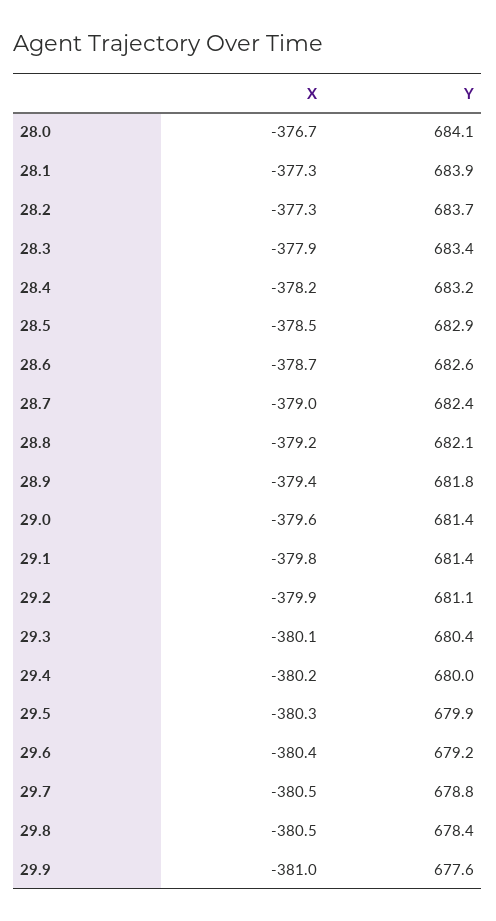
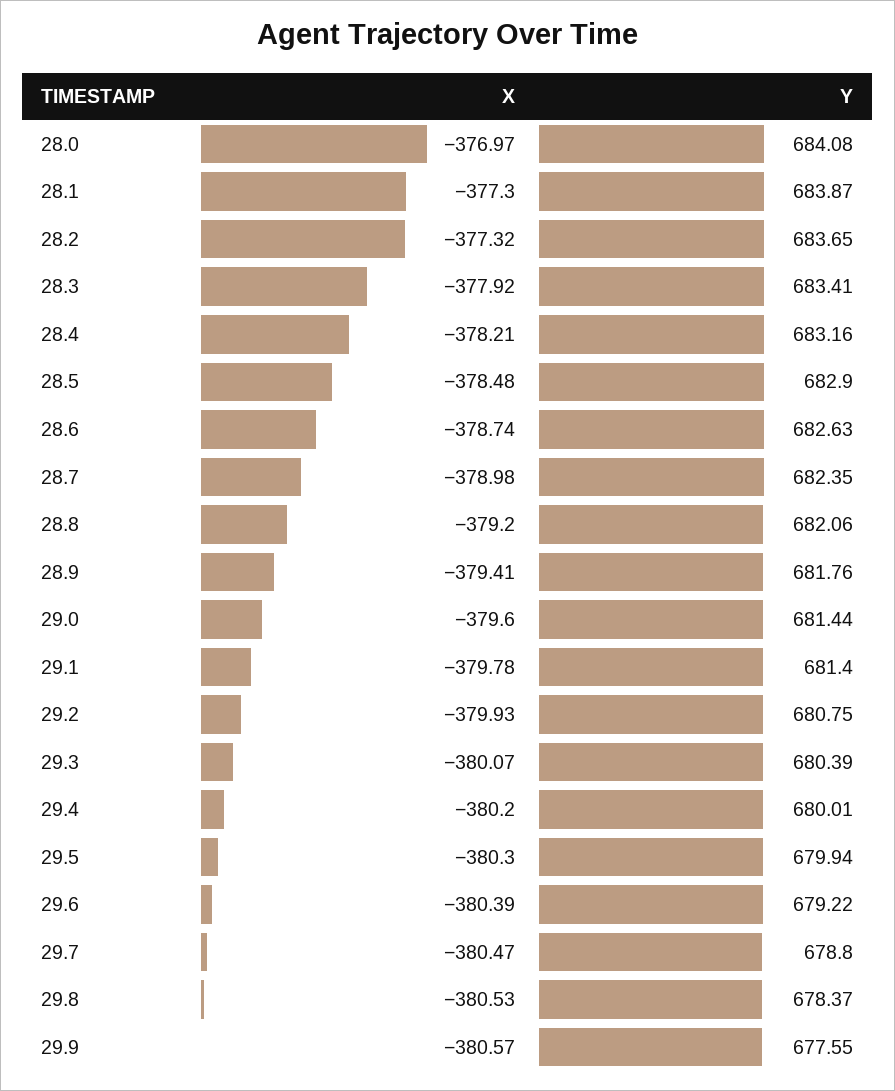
X, 28.0: -376.7 -> -376.97
Y, 29.2: 681.1 -> 680.75
X, 29.9: -381 -> -380.57

